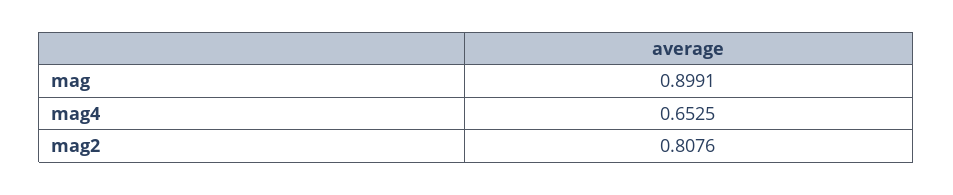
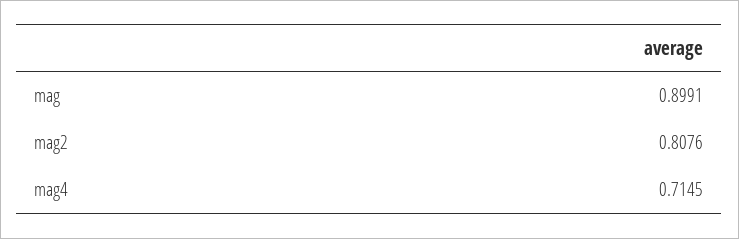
mag4: 0.6525 -> 0.7145

